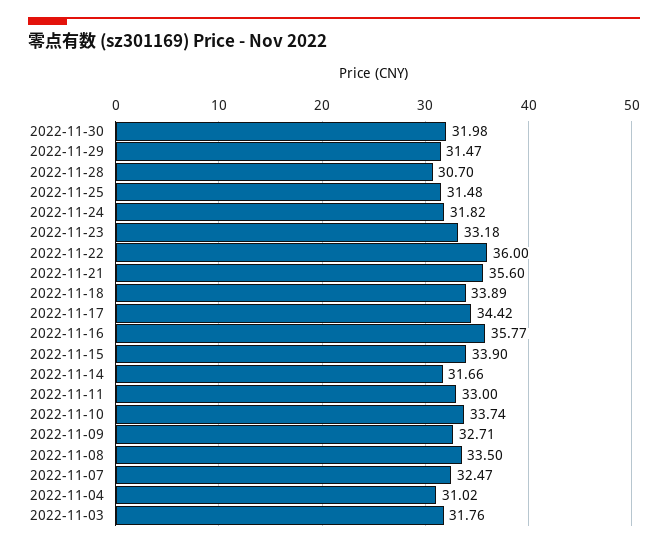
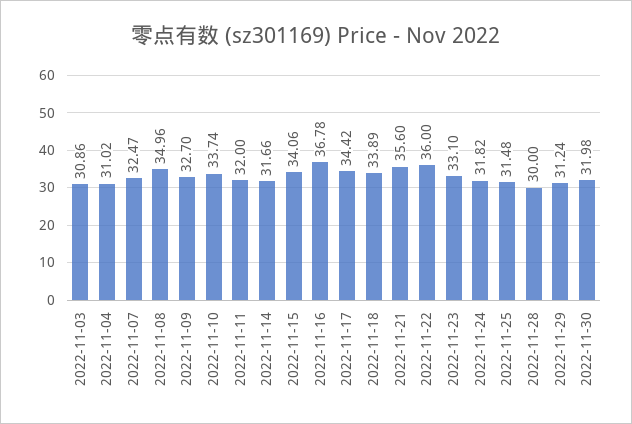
2022-11-29: 31.47 -> 31.24
2022-11-28: 30.7 -> 30
2022-11-23: 33.18 -> 33.1
2022-11-16: 35.77 -> 36.78
2022-11-15: 33.9 -> 34.06
2022-11-11: 33 -> 32
2022-11-09: 32.71 -> 32.7
2022-11-08: 33.5 -> 34.96
2022-11-03: 31.76 -> 30.86

